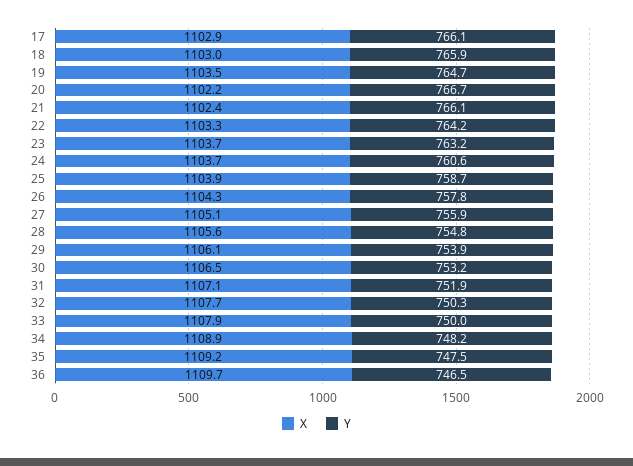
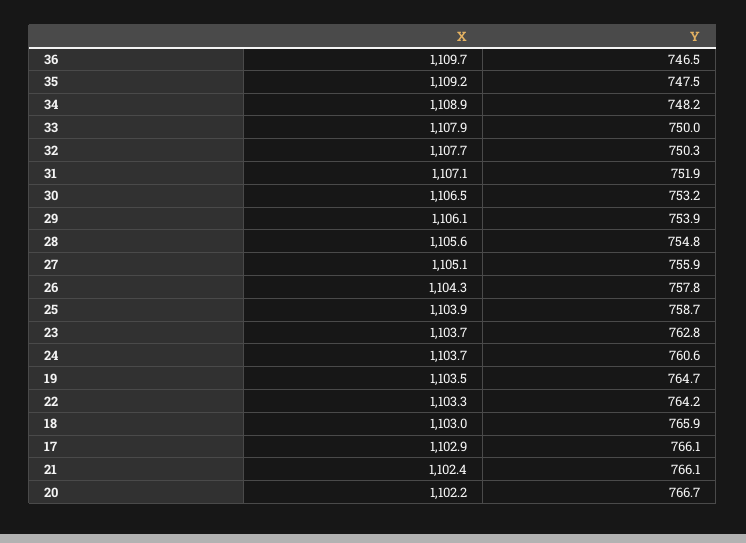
Y, 23: 763.2 -> 762.8

